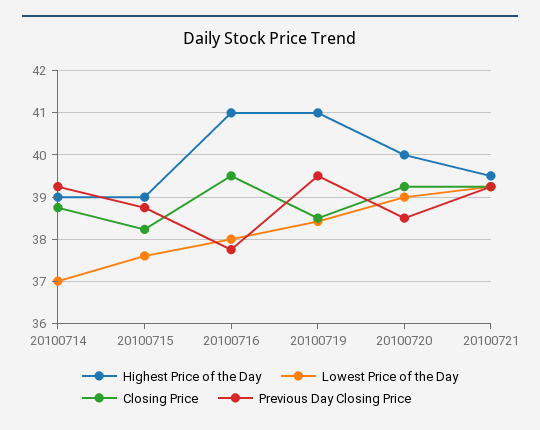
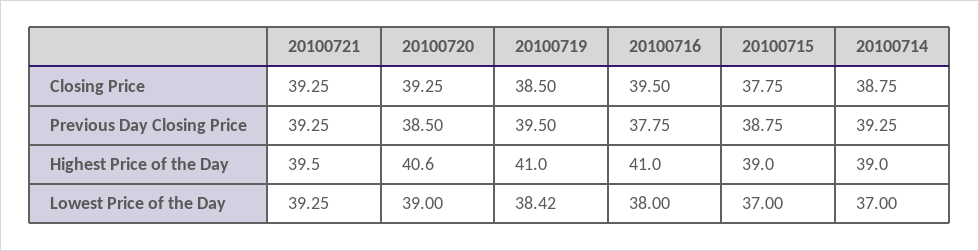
Lowest Price of the Day, 20100715: 37.6 -> 37
Closing Price, 20100715: 38.2 -> 37.75
Highest Price of the Day, 20100720: 40 -> 40.6

